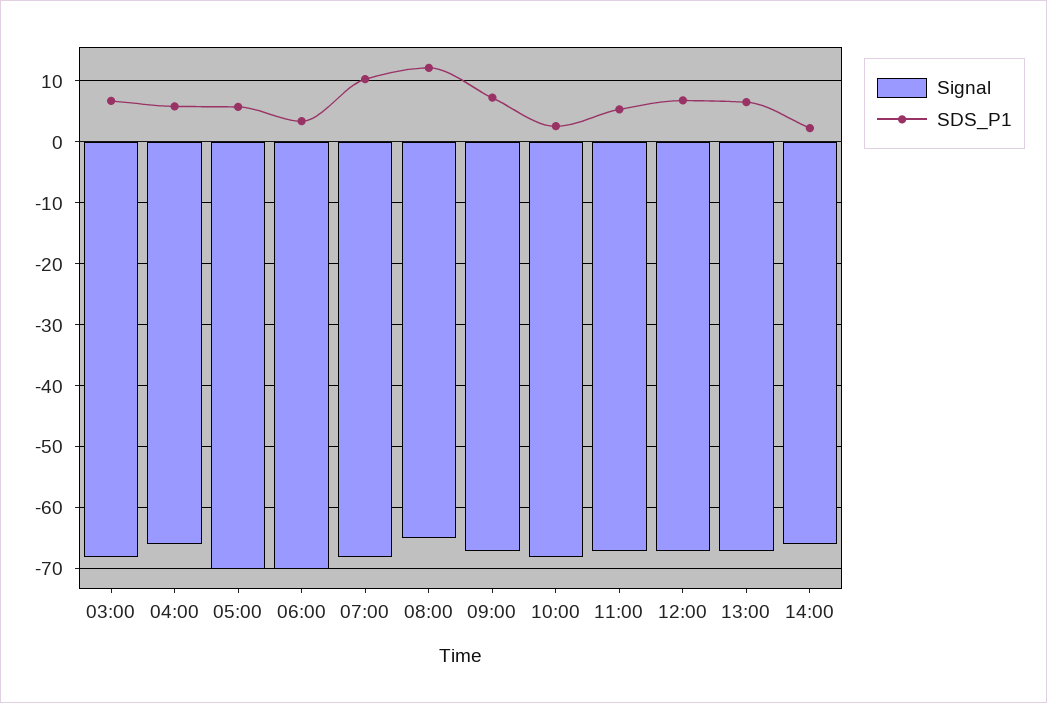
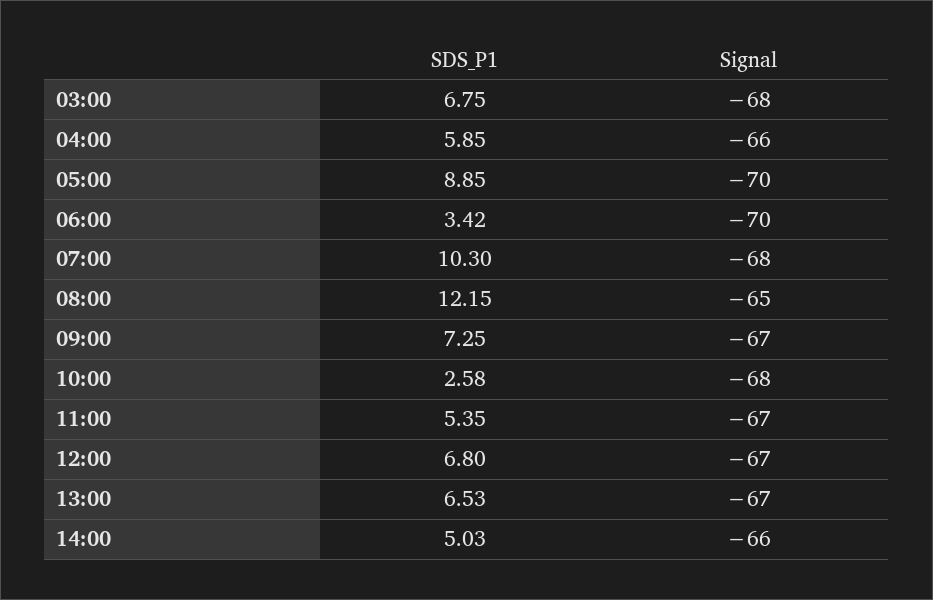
SDS_P1, 05:00: 6 -> 8.85
SDS_P1, 14:00: 2 -> 5.03

